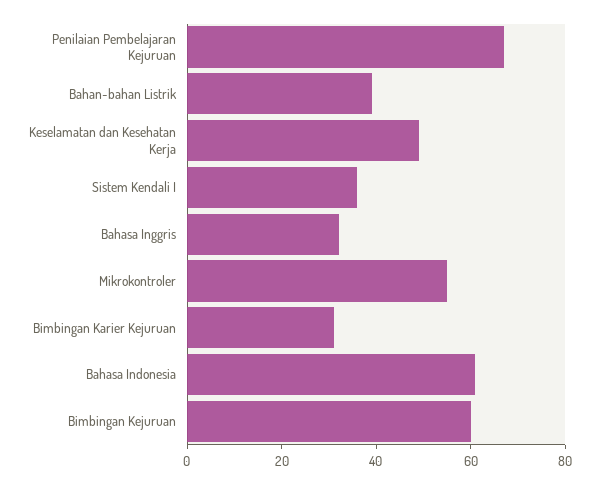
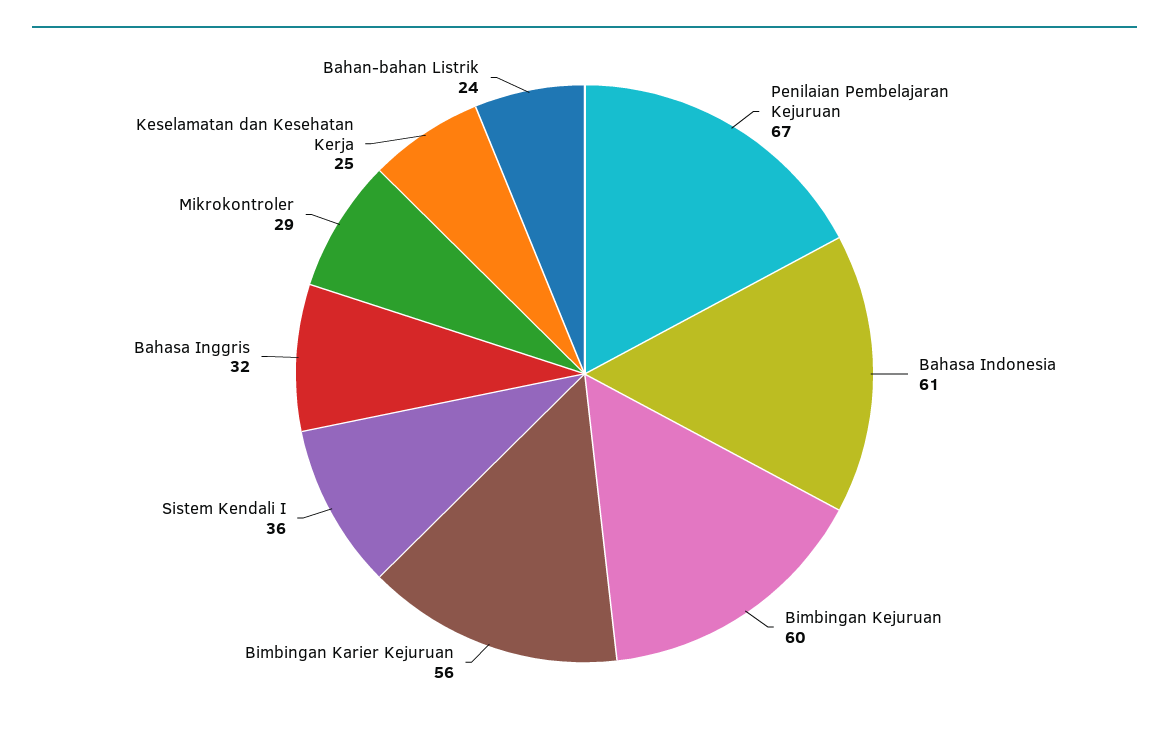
Bahan-bahan Listrik: 40 -> 24
Keselamatan dan Kesehatan Kerja: 50 -> 25
Mikrokontroler: 55 -> 29
Bimbingan Karier Kejuruan: 30 -> 56

